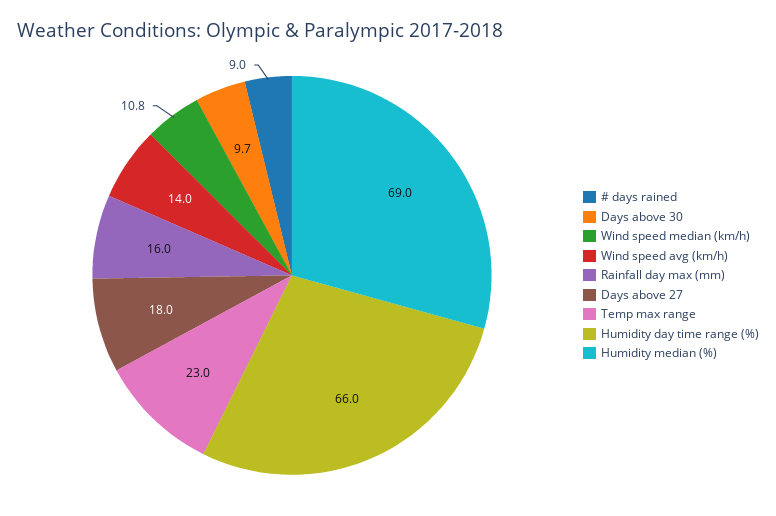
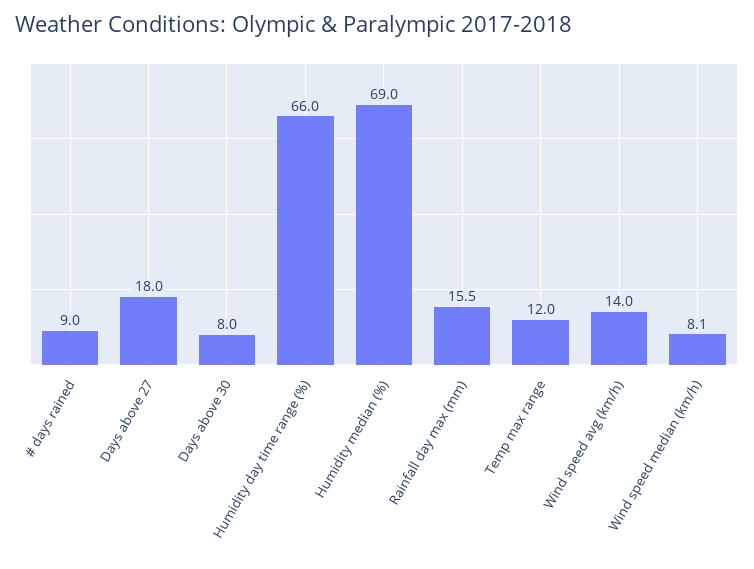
Days above 30: 9.7 -> 8
Wind speed median (km/h): 10.8 -> 8.1
Rainfall day max (mm): 16 -> 15.5
Temp max range: 23 -> 12

